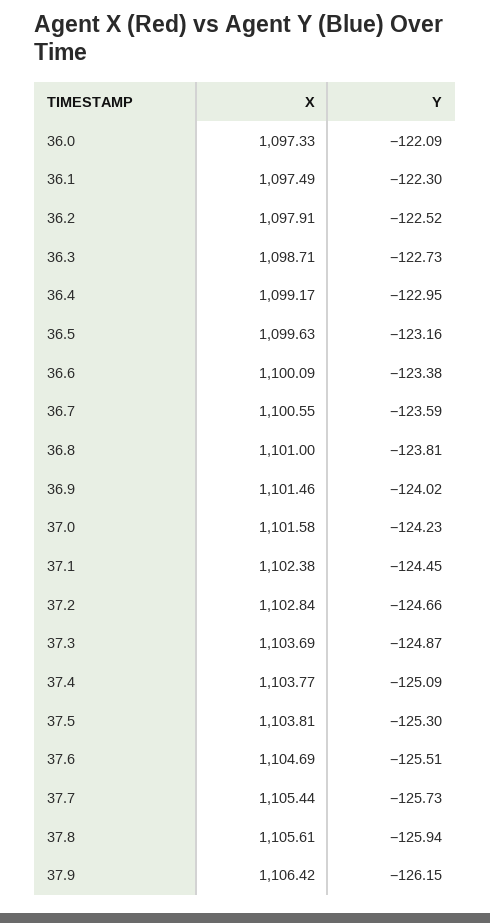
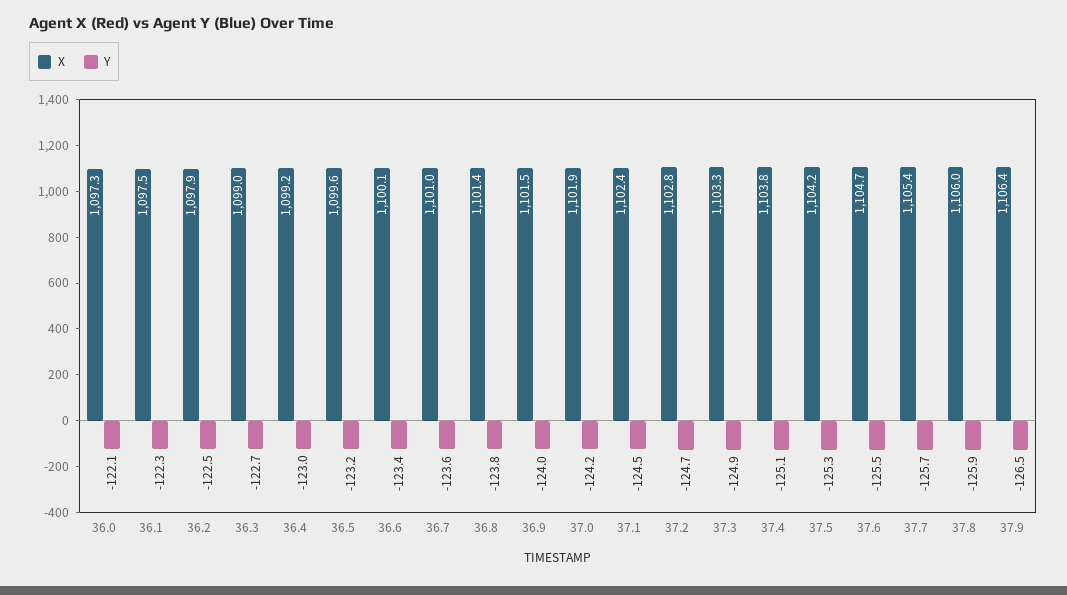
X, 36.3: 1098.71 -> 1099
X, 36.7: 1100.55 -> 1101
X, 36.8: 1101 -> 1101.4
X, 37.0: 1101.58 -> 1101.9
X, 37.3: 1103.69 -> 1103.3
X, 37.5: 1103.81 -> 1104.2
X, 37.8: 1105.61 -> 1106
Y, 37.9: -126.15 -> -126.5

